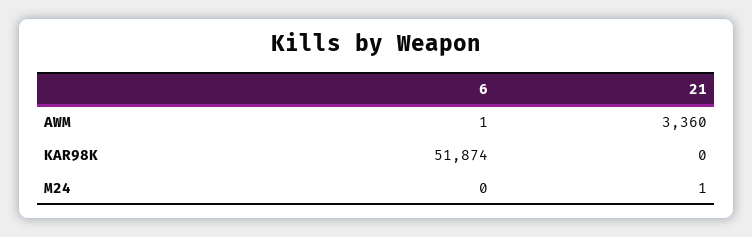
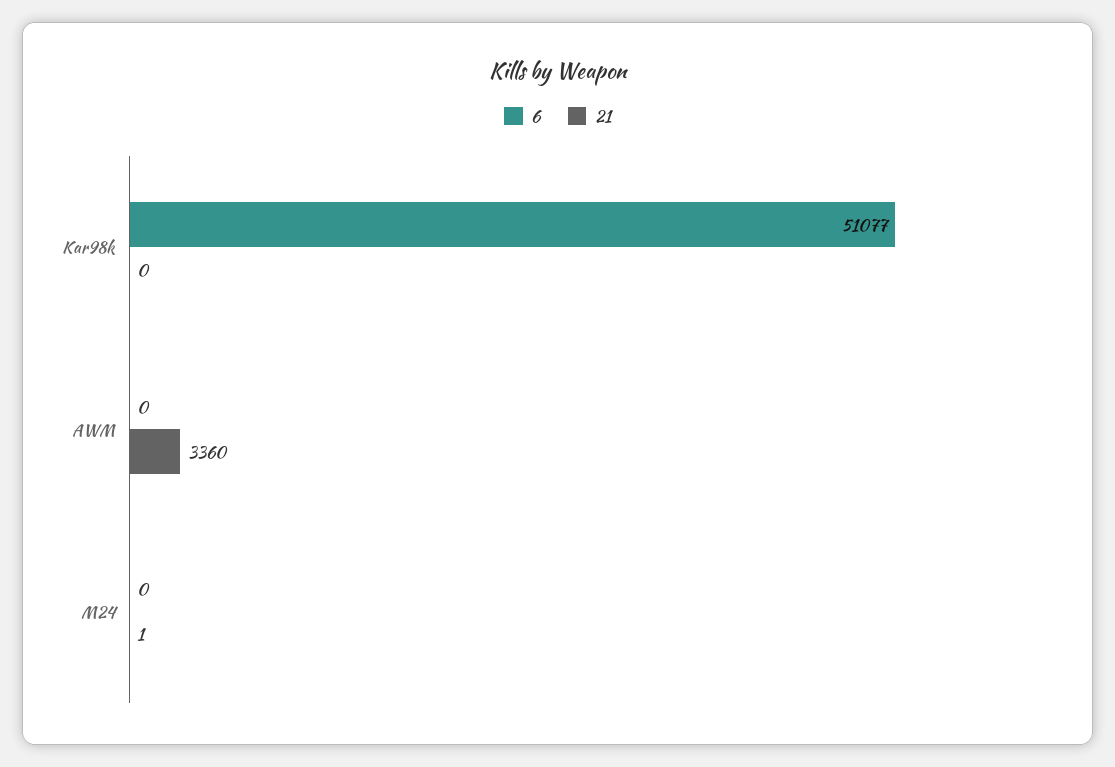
6, AWM: 1 -> 0
6, KAR98K: 51874 -> 51077

